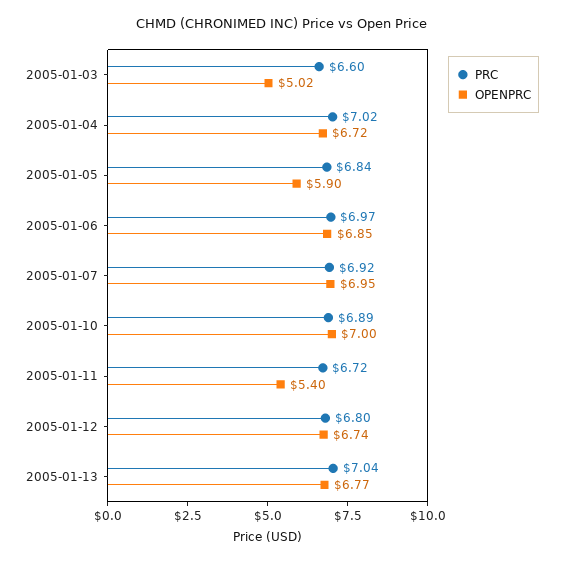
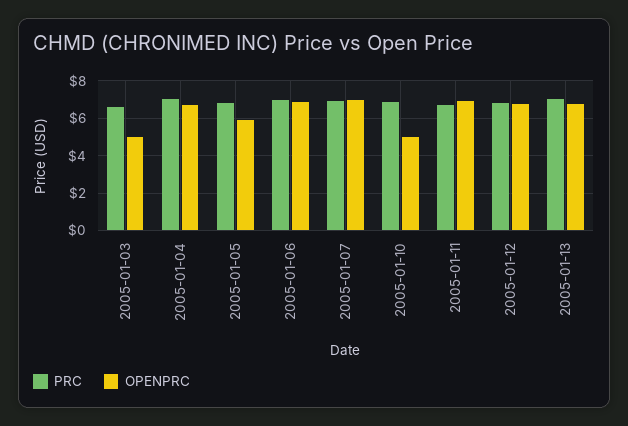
OPENPRC, 2005-01-10: 7 -> 5
OPENPRC, 2005-01-11: 5.4 -> 7

